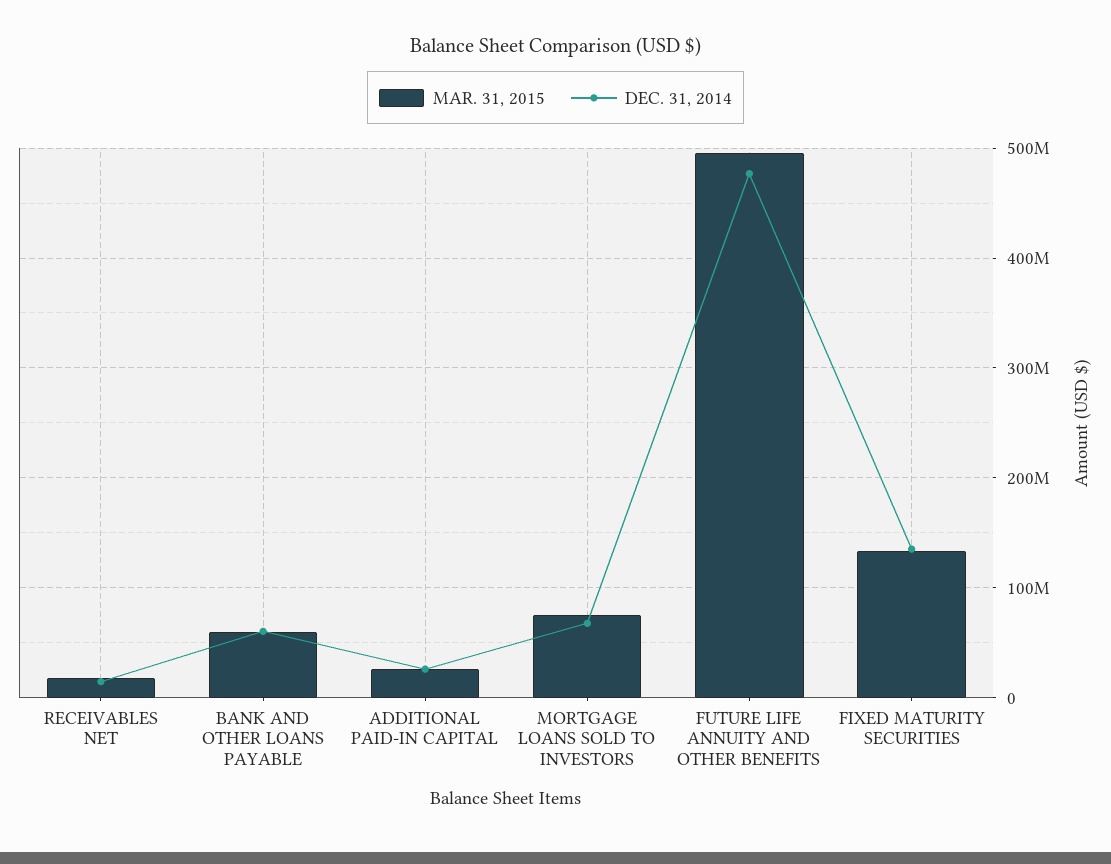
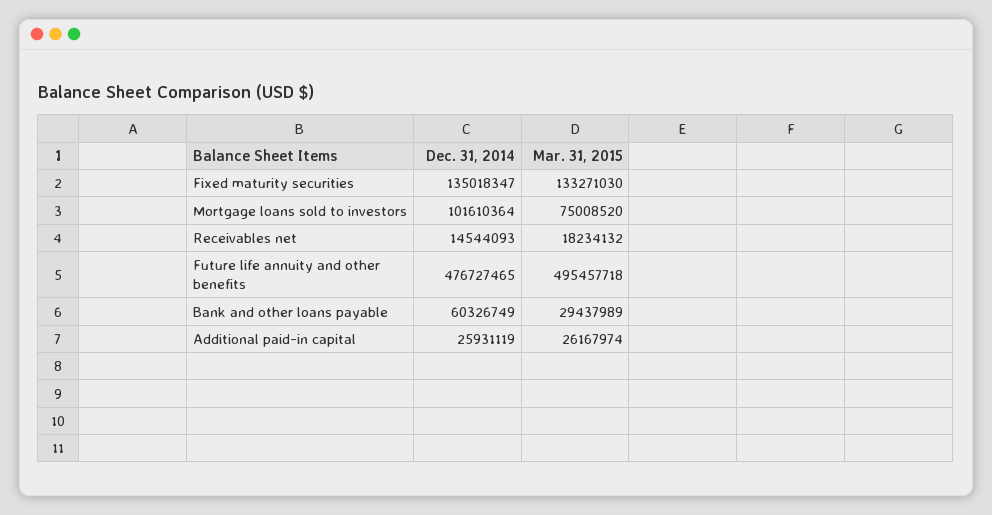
MAR. 31, 2015, BANK AND OTHER LOANS PAYABLE: 60000000 -> 29437989
DEC. 31, 2014, MORTGAGE LOANS SOLD TO INVESTORS: 70000000 -> 101610364

